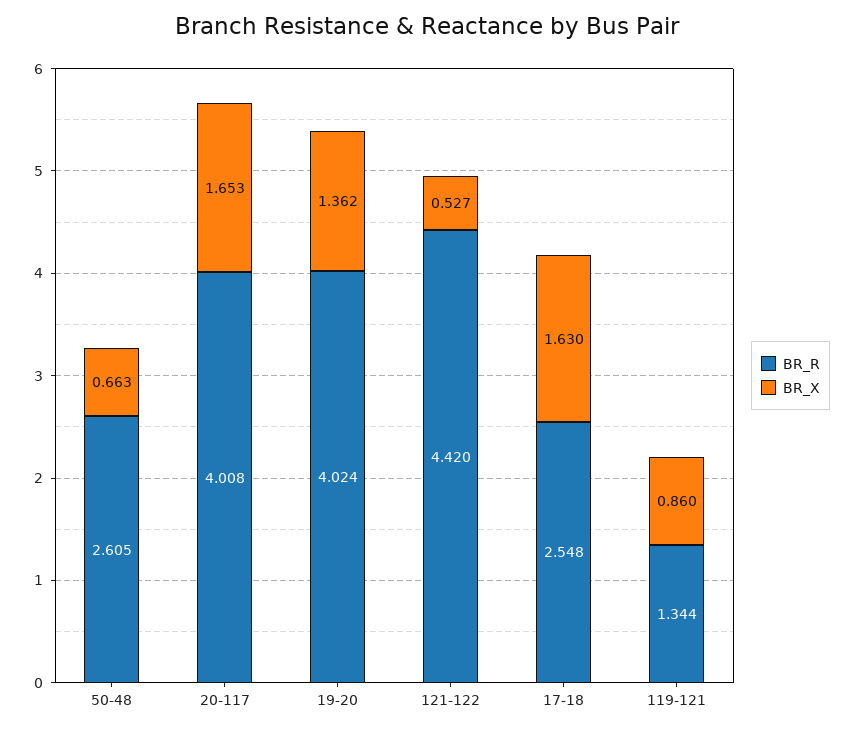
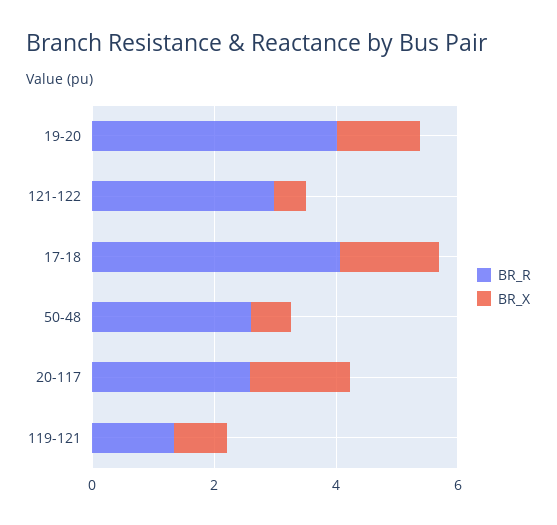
BR_R, 20-117: 4.008 -> 2.5
BR_R, 121-122: 4.42 -> 3
BR_R, 17-18: 2.548 -> 4

